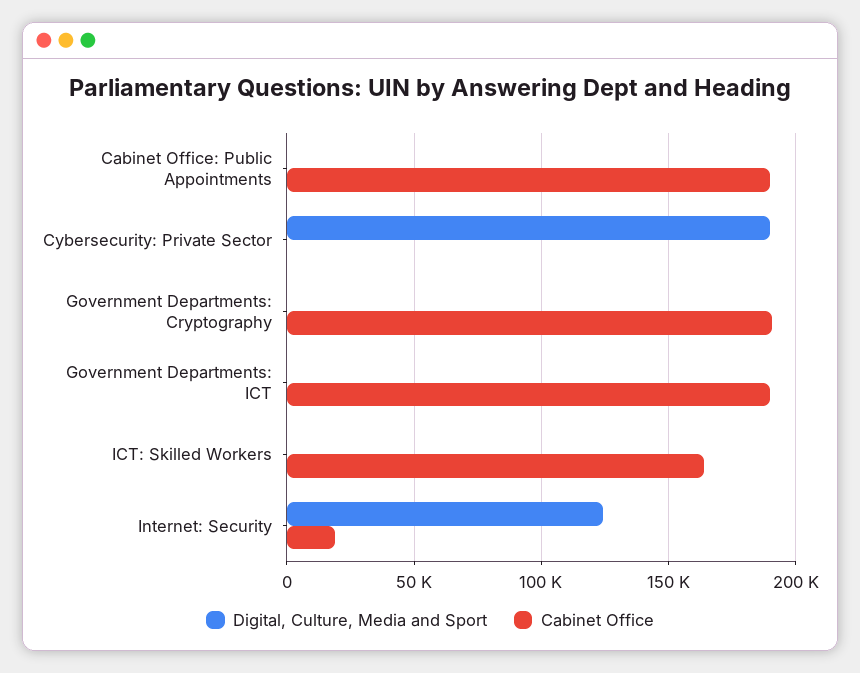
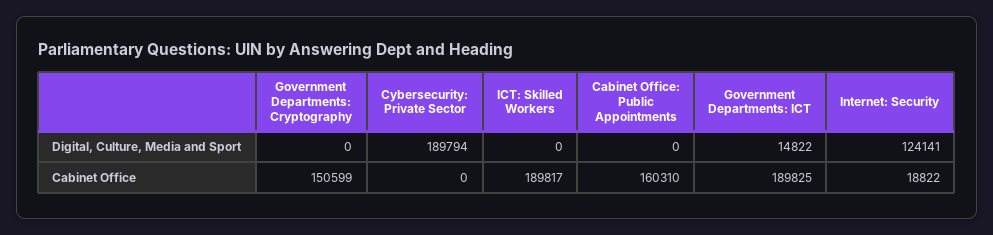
Cabinet Office, Cabinet Office: Public Appointments: 190000 -> 160310
Cabinet Office, Government Departments: Cryptography: 190000 -> 150599
Digital, Culture, Media and Sport, Government Departments: ICT: 0 -> 14822
Cabinet Office, ICT: Skilled Workers: 165000 -> 189817

